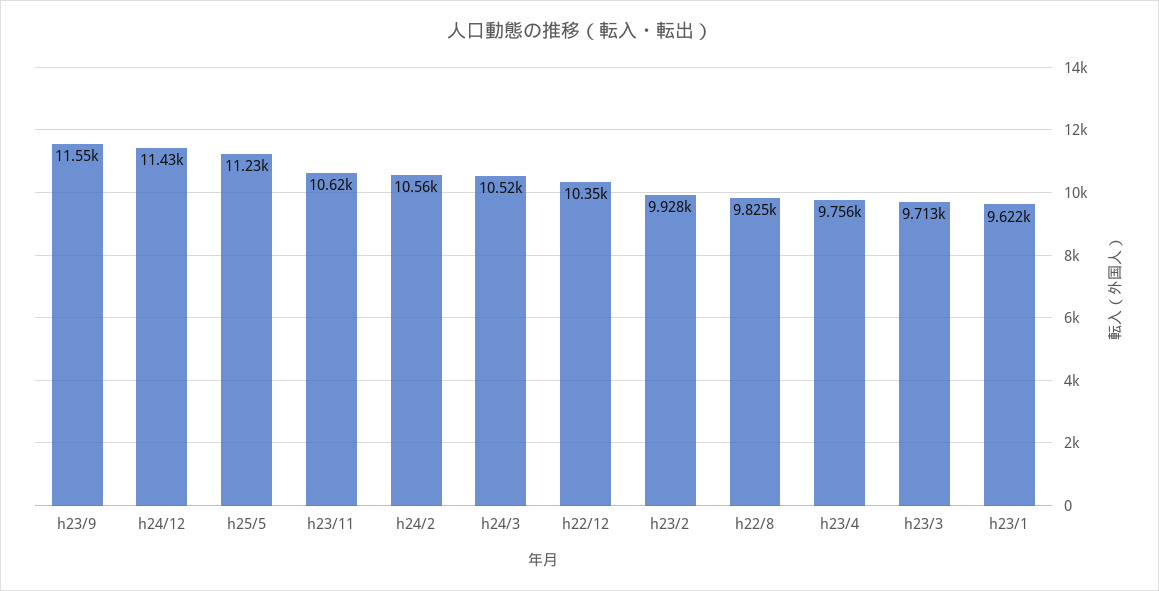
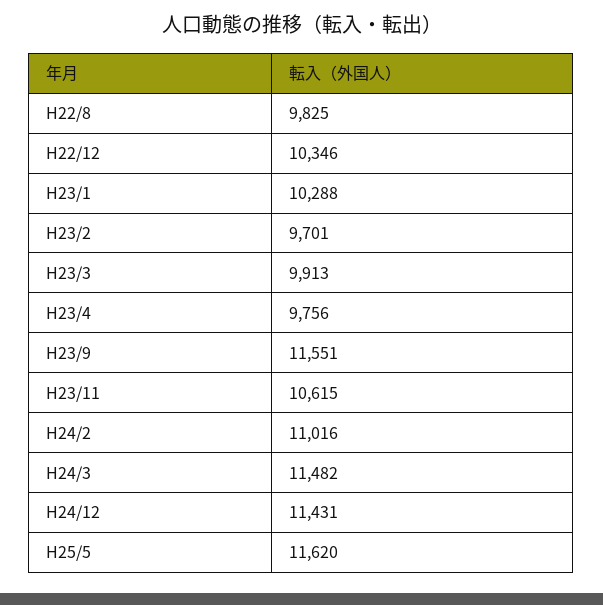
h25/5: 11230 -> 11620
h24/2: 10560 -> 11016
h24/3: 10520 -> 11482
h23/2: 9928 -> 9701
h23/3: 9713 -> 9913
h23/1: 9622 -> 10288

